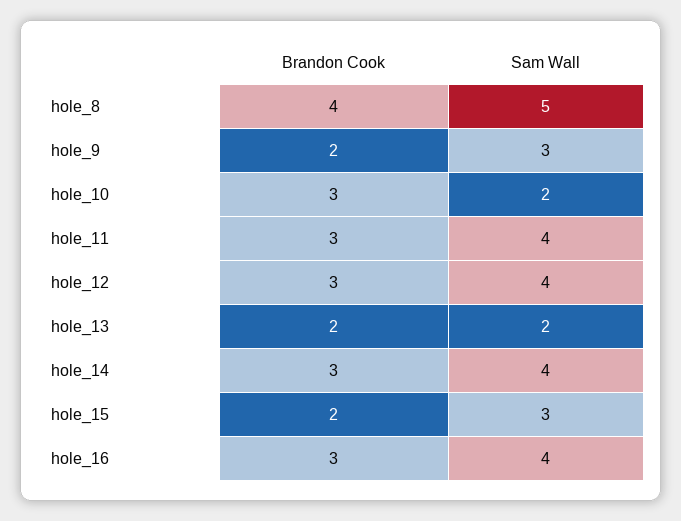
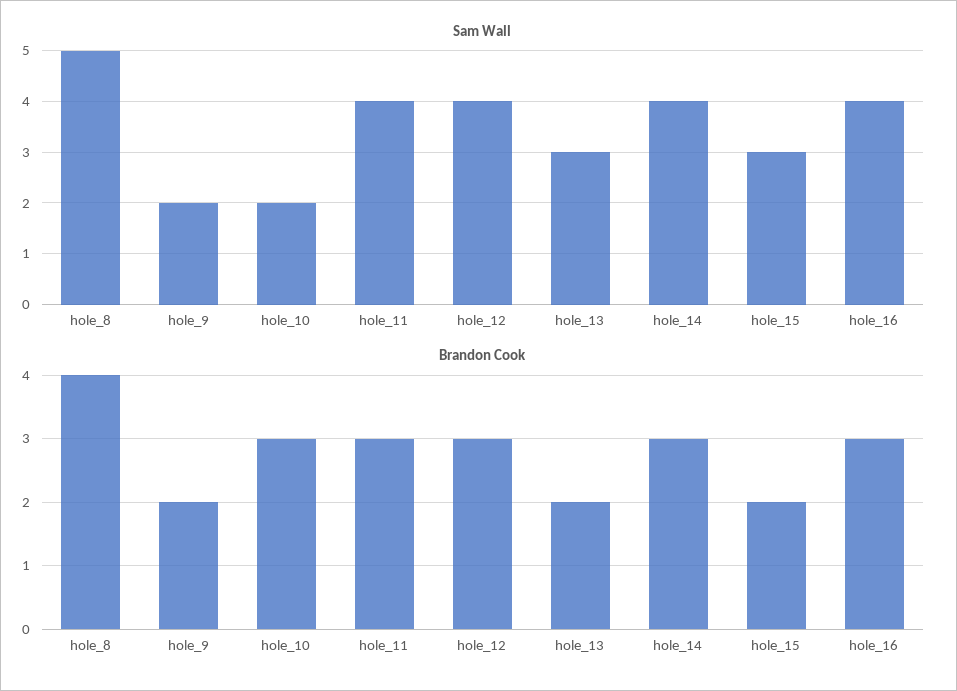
Sam Wall, hole_9: 3 -> 2
Sam Wall, hole_13: 2 -> 3

